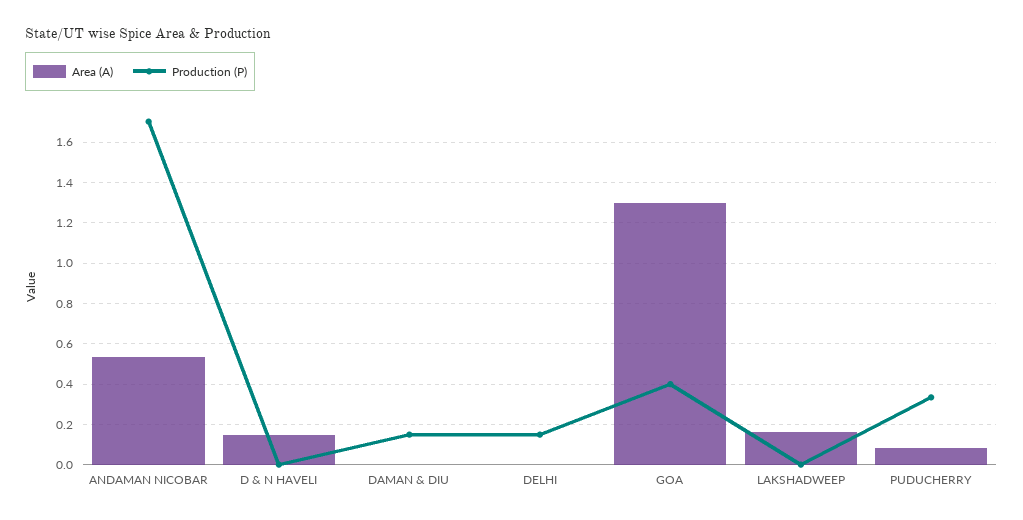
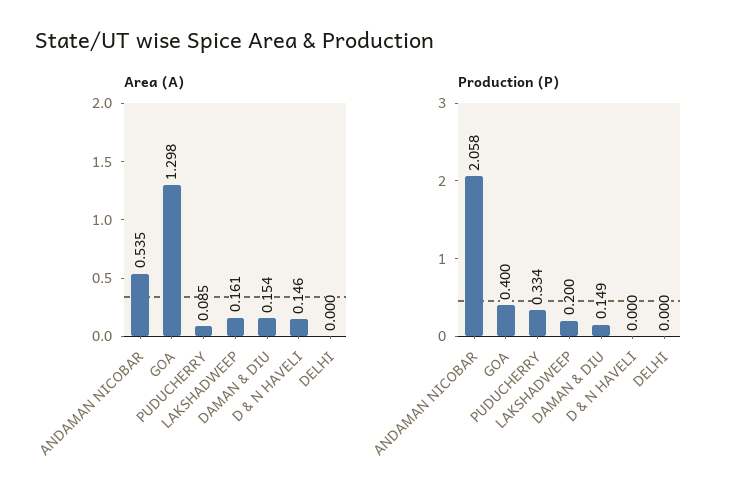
Production (P), ANDAMAN NICOBAR: 1.7 -> 2.058
Area (A), DAMAN & DIU: 0 -> 0.154
Production (P), DELHI: 0.15 -> 0
Production (P), LAKSHADWEEP: 0 -> 0.2

